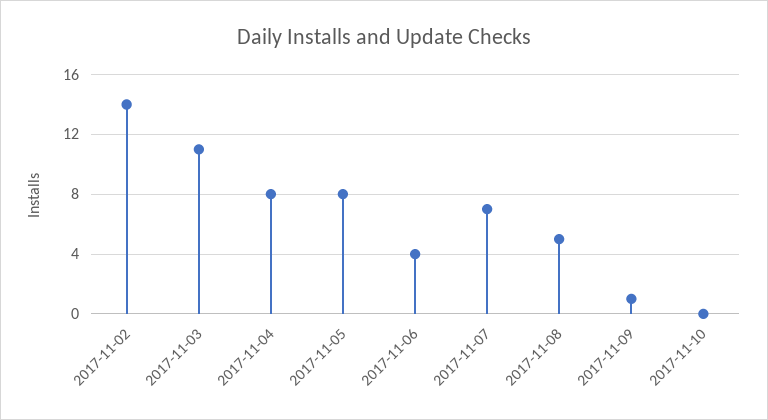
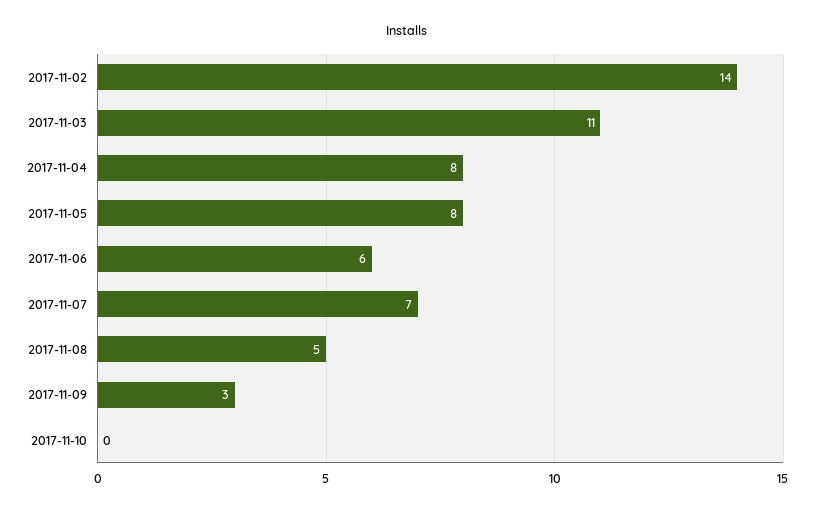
2017-11-06: 4 -> 6
2017-11-09: 1 -> 3

